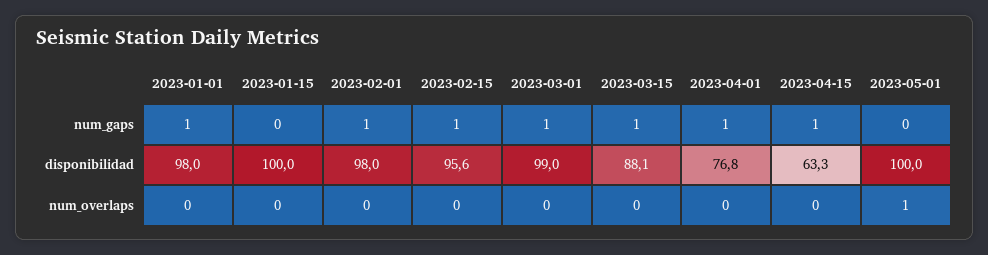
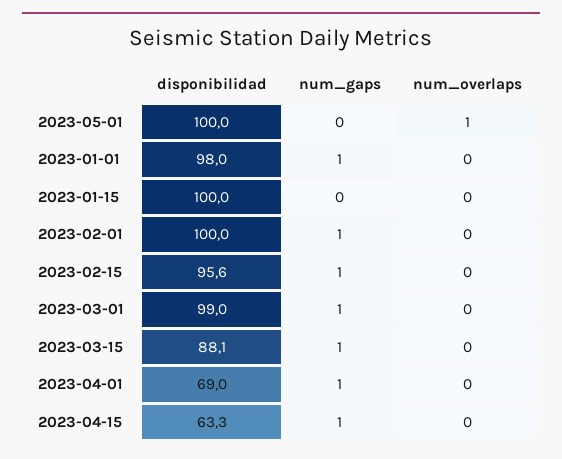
2023-02-01, disponibilidad: 98 -> 100
2023-04-01, disponibilidad: 76.8 -> 69

